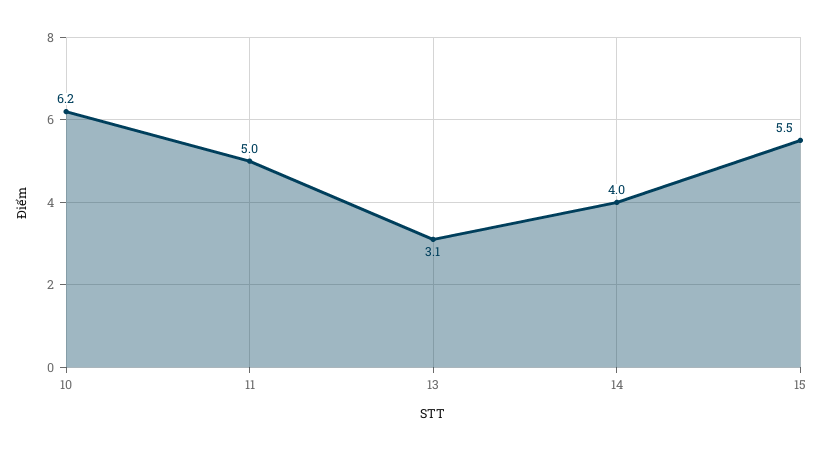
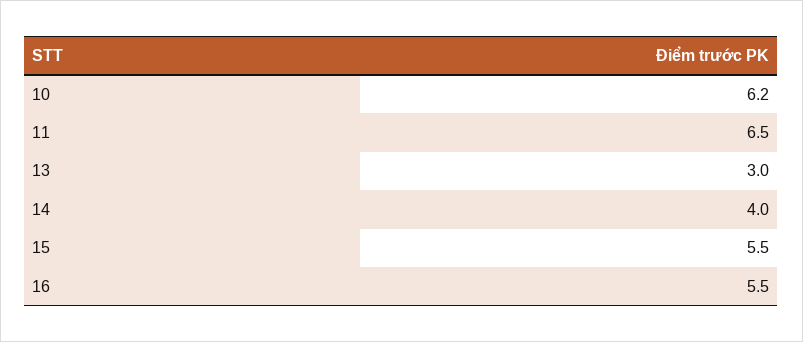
11: 5 -> 6.5
13: 3.1 -> 3
16: none -> 5.5

